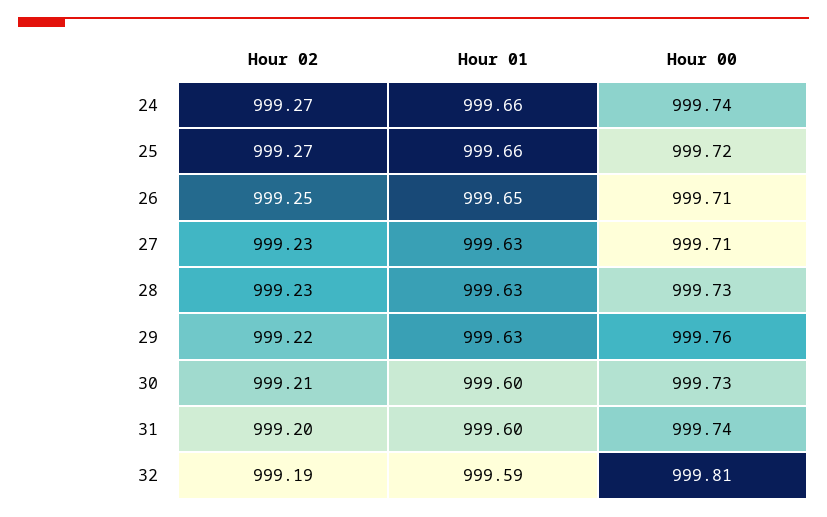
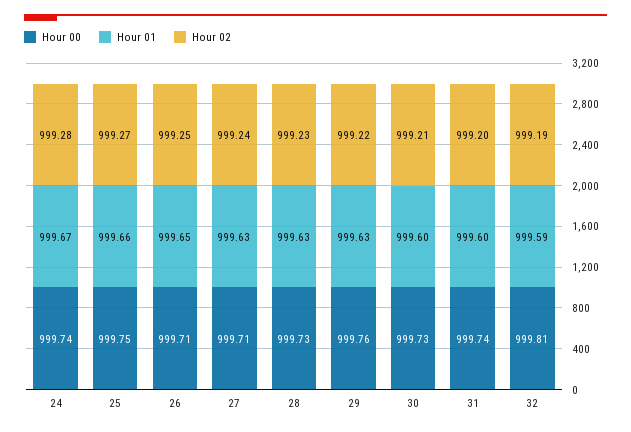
Hour 02, 24: 999.27 -> 999.28
Hour 01, 24: 999.66 -> 999.67
Hour 00, 25: 999.72 -> 999.75
Hour 02, 27: 999.23 -> 999.24

